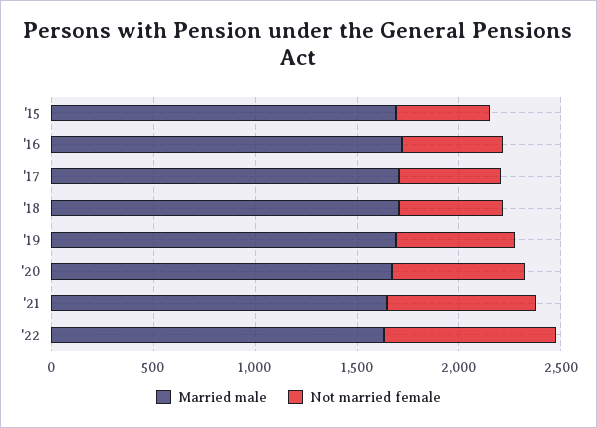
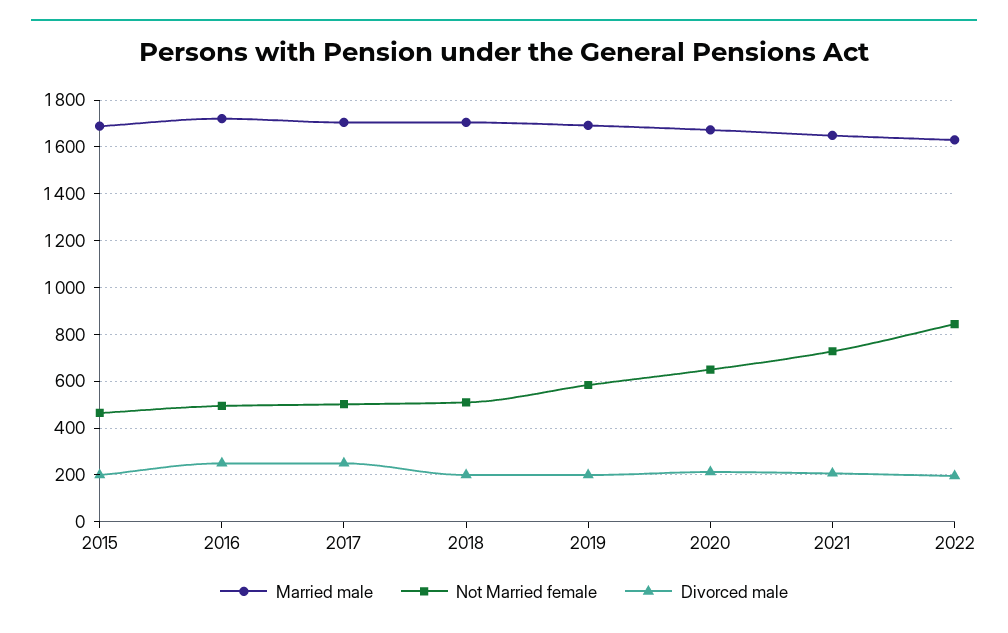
Divorced male, '15: none -> 200
Divorced male, '16: none -> 250
Divorced male, '17: none -> 250
Divorced male, '18: none -> 200
Divorced male, '19: none -> 200
Divorced male, '20: none -> 200
Divorced male, '21: none -> 200
Divorced male, '22: none -> 200

